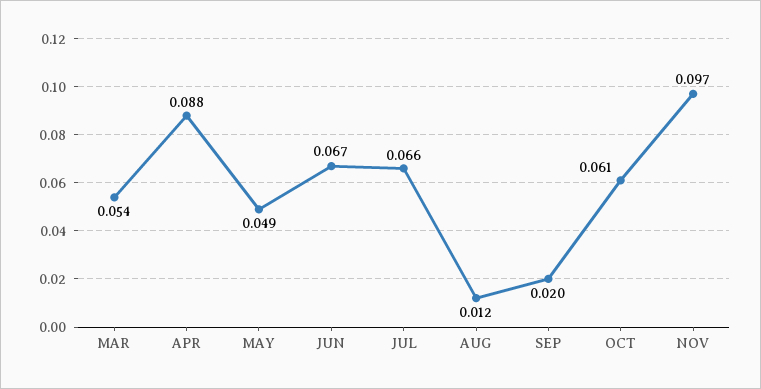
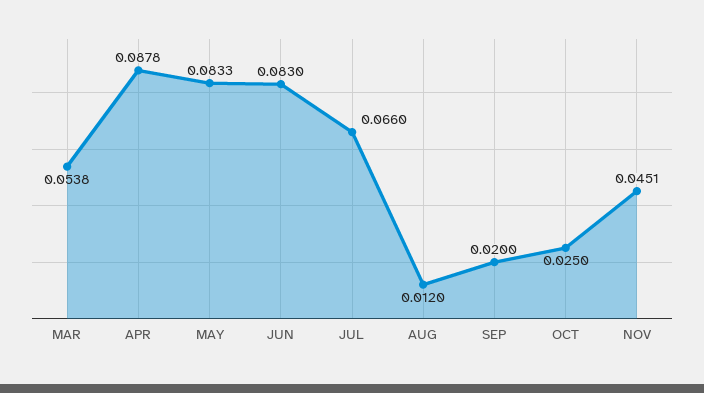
MAY: 0.049 -> 0.0833
JUN: 0.067 -> 0.083
OCT: 0.061 -> 0.025
NOV: 0.097 -> 0.0451

